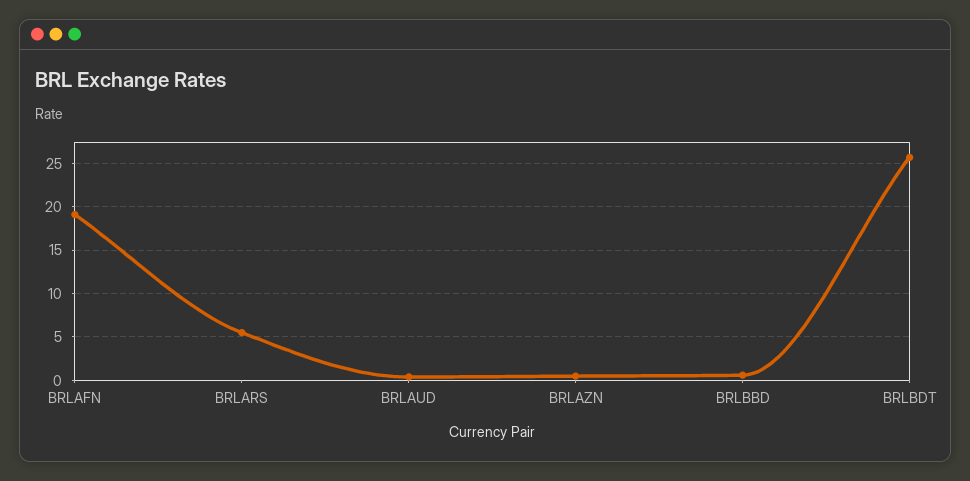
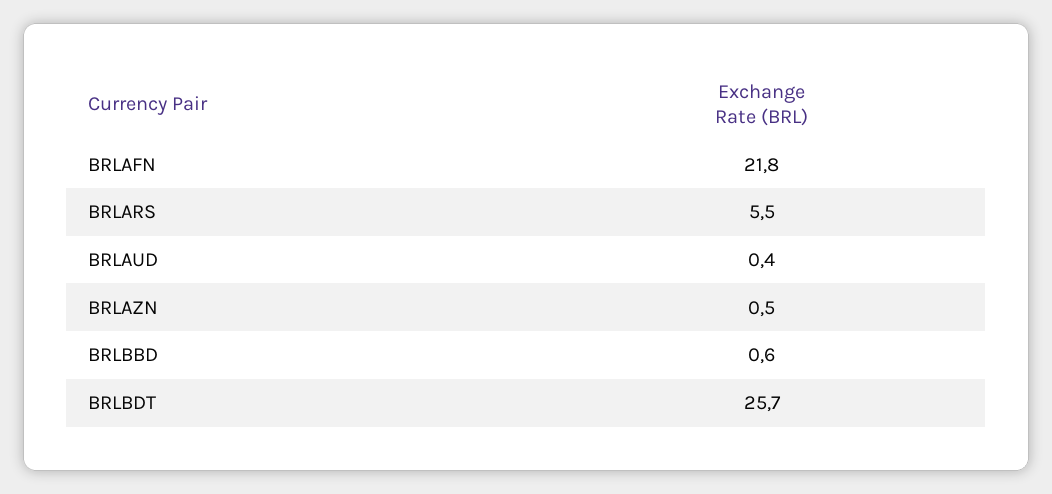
BRLAFN: 19 -> 21.8

